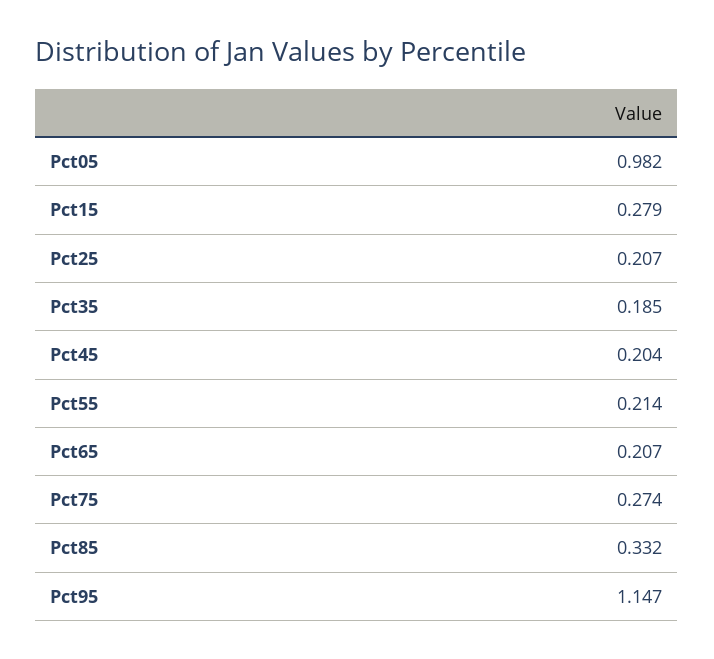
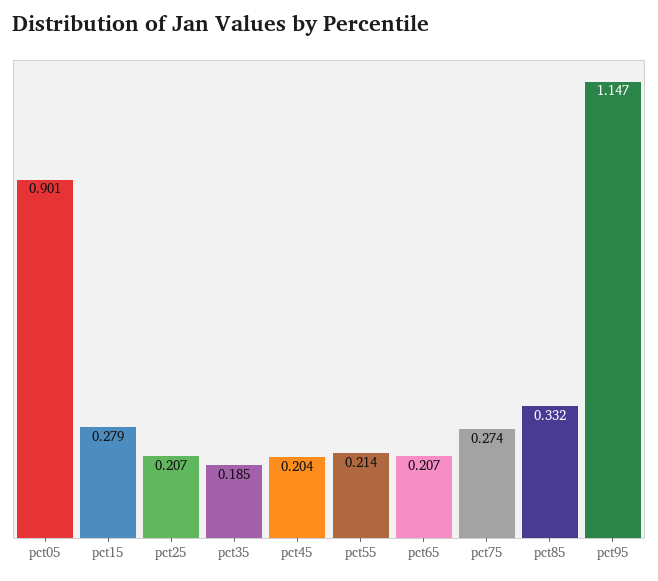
Pct05: 0.982 -> 0.901

